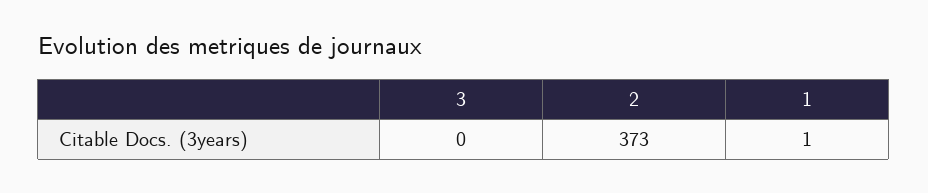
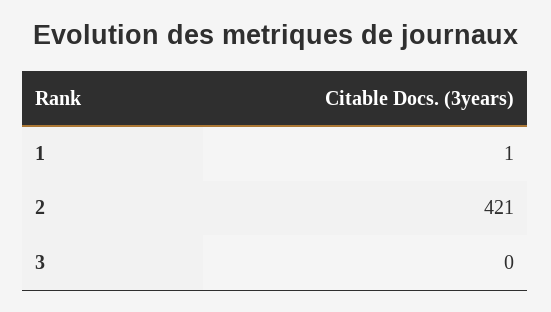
2: 373 -> 421

